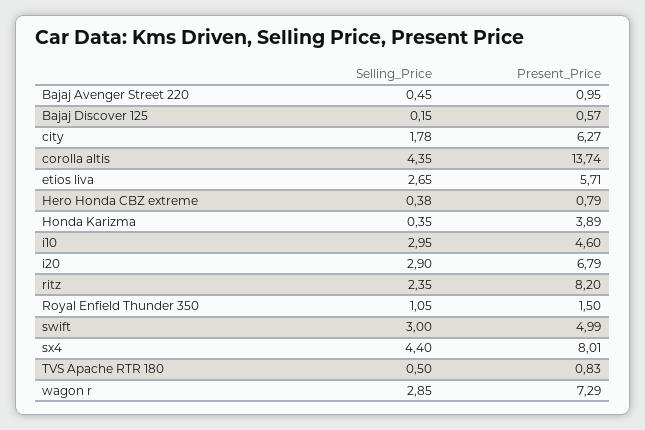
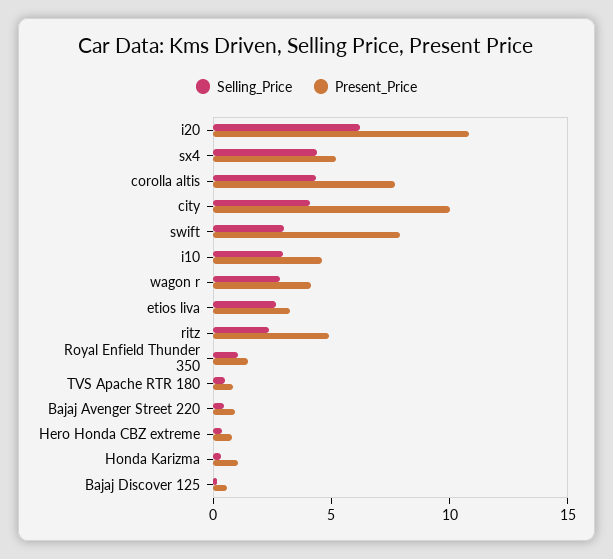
Selling_Price, city: 1.78 -> 4
Present_Price, city: 6.27 -> 10
Present_Price, corolla altis: 13.74 -> 8
Present_Price, etios liva: 5.71 -> 3
Present_Price, Honda Karizma: 3.89 -> 1
Selling_Price, i20: 2.9 -> 6
Present_Price, i20: 6.79 -> 11
Present_Price, ritz: 8.2 -> 5
Present_Price, swift: 4.99 -> 8
Present_Price, sx4: 8.01 -> 5
Present_Price, wagon r: 7.29 -> 4

